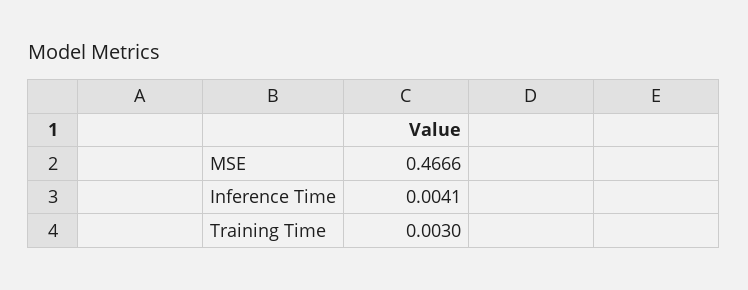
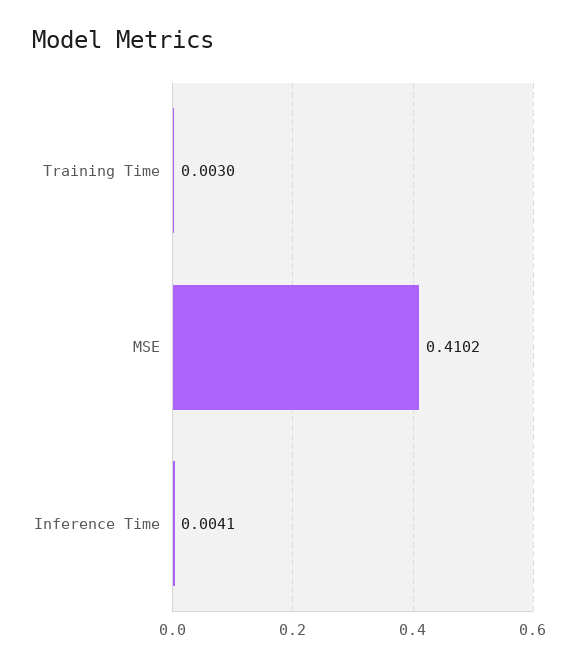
MSE: 0.4666 -> 0.4102

